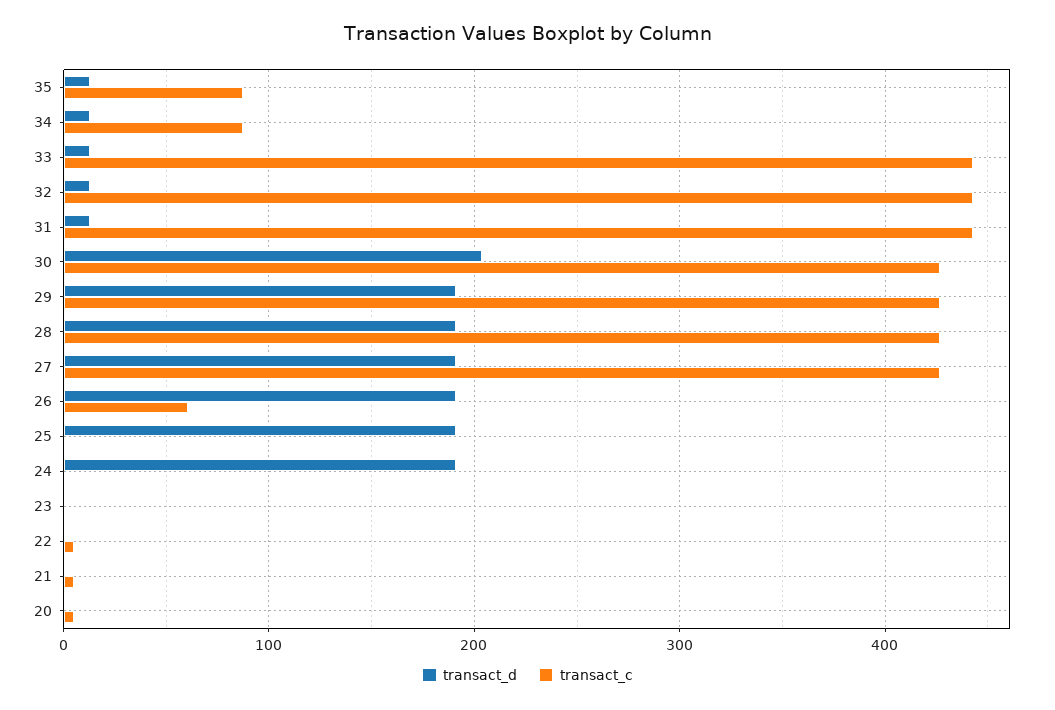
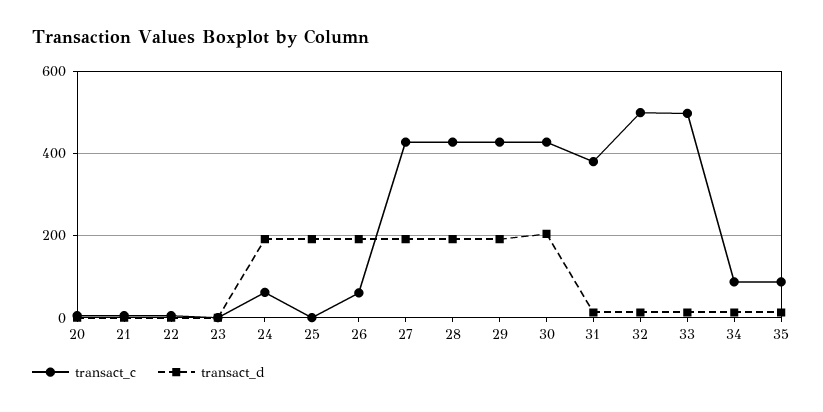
transact_c, 33: 440 -> 500
transact_c, 32: 440 -> 500
transact_c, 31: 440 -> 380
transact_c, 24: 0 -> 60

